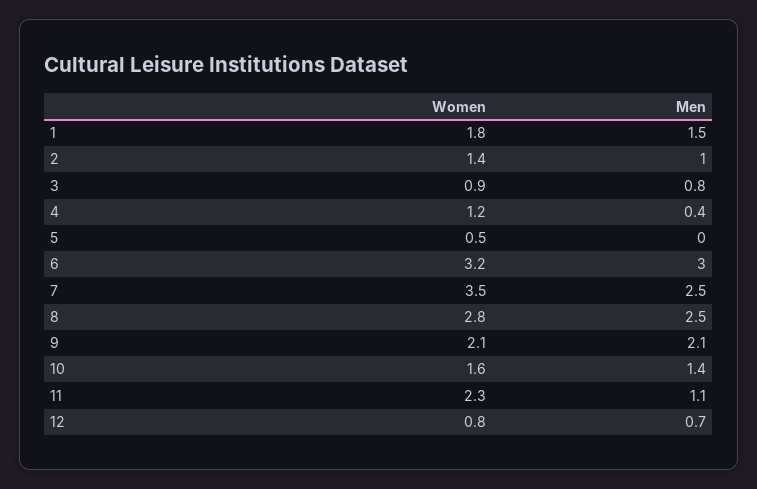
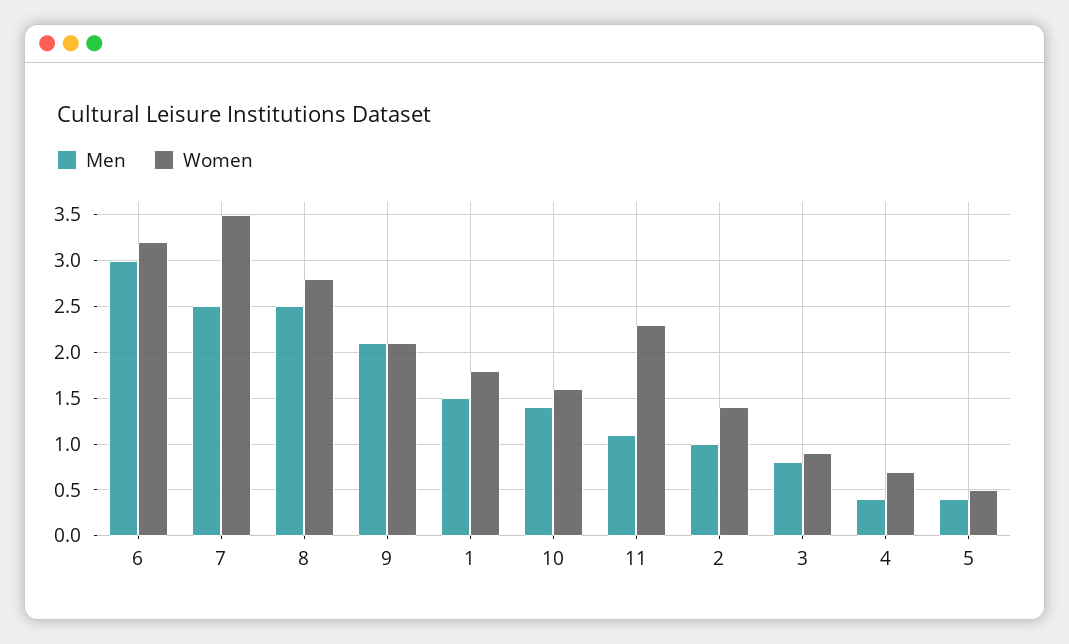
Women, 4: 1.2 -> 0.7
Men, 5: 0 -> 0.4
Women, 12: 0.8 -> none
Men, 12: 0.7 -> none

